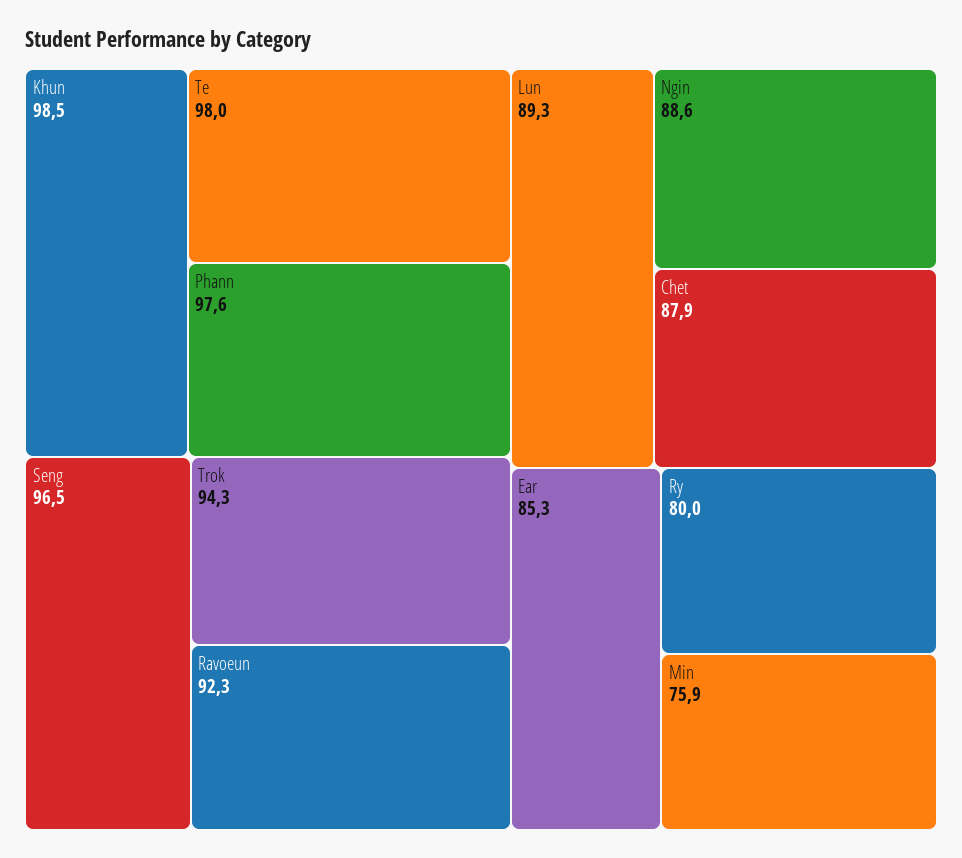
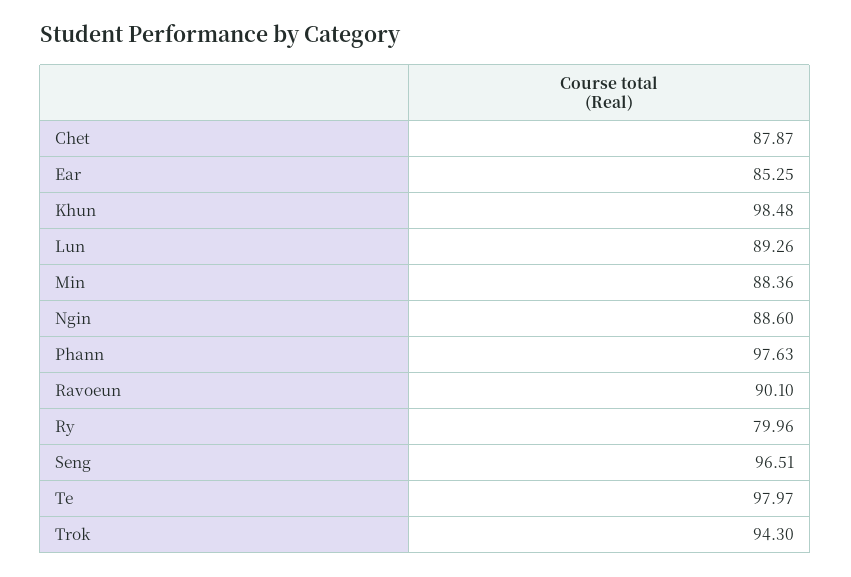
Ravoeun: 92.3 -> 90.1
Min: 75.9 -> 88.36

